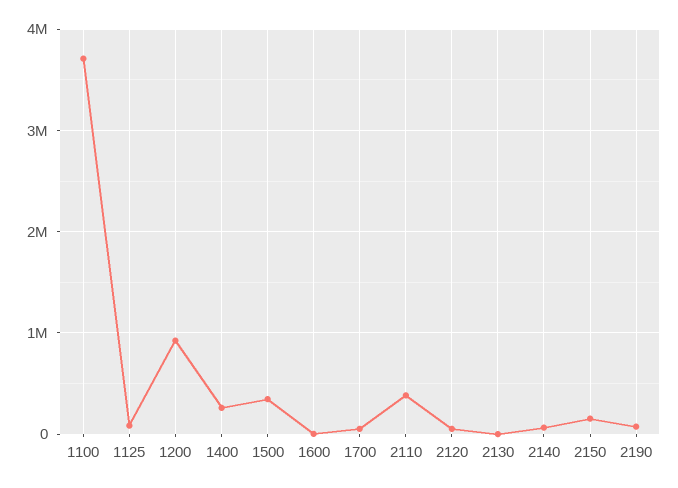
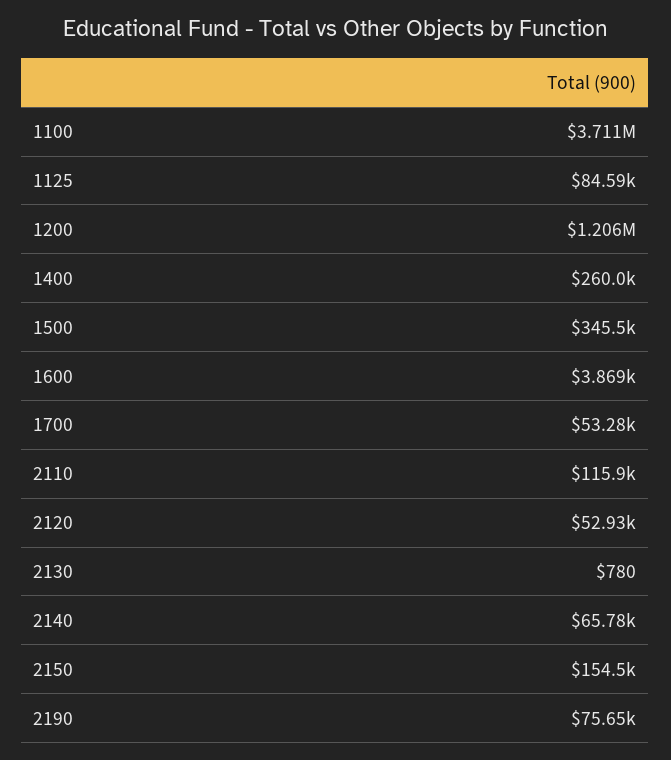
1200: 900000 -> 1206000
2110: 400000 -> 115900

